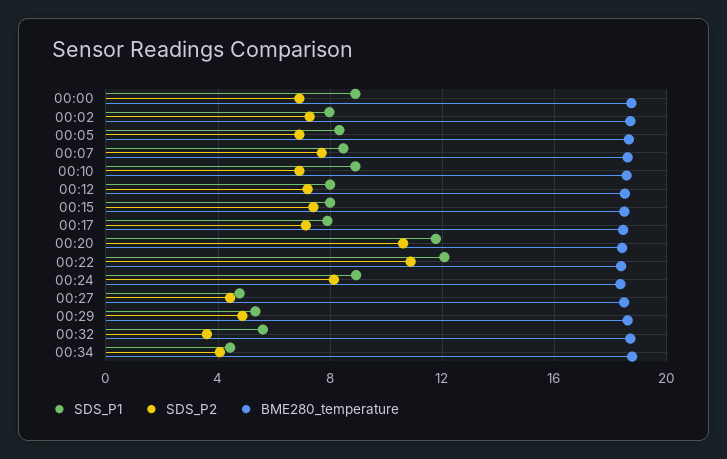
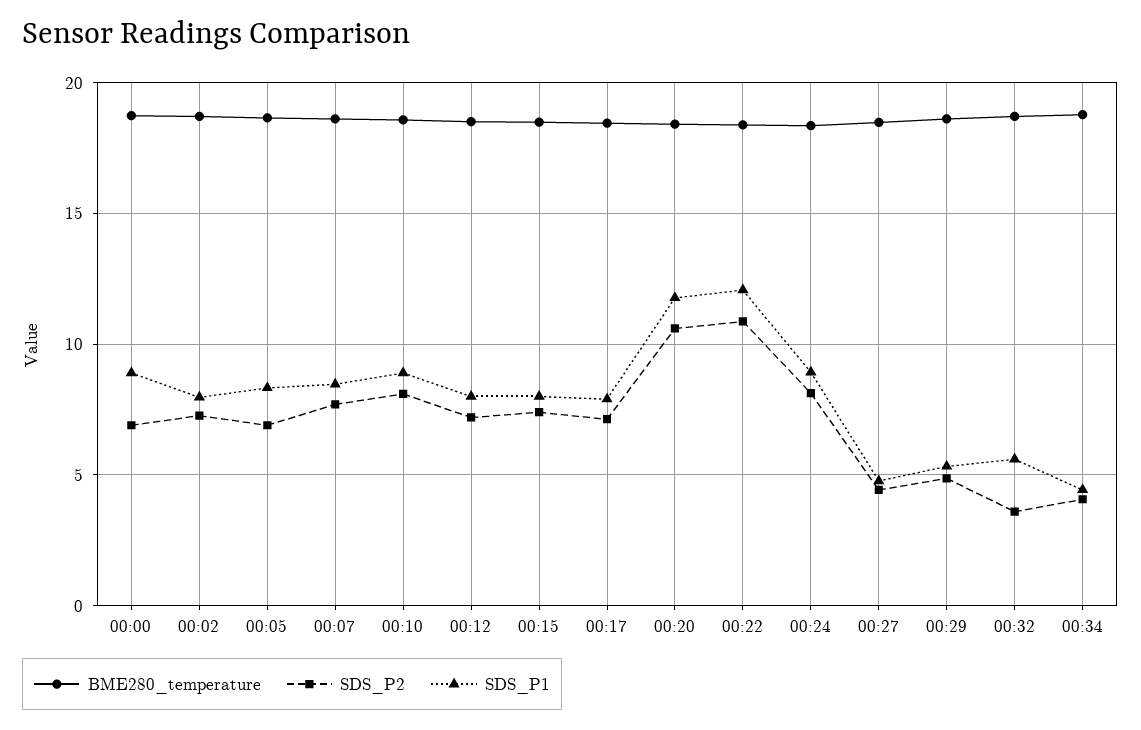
SDS_P2, 00:10: 7 -> 8

